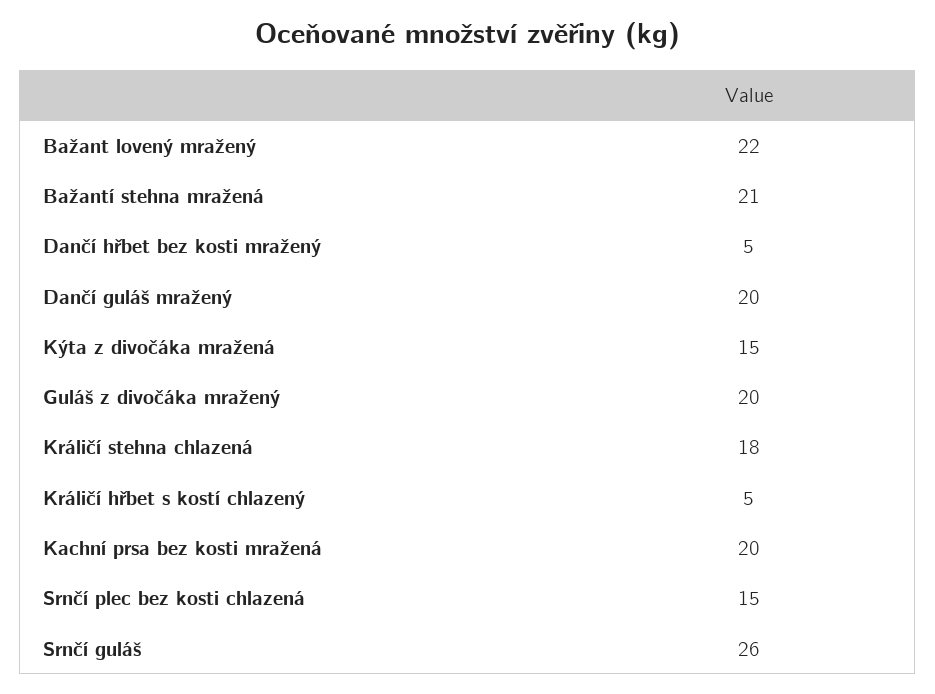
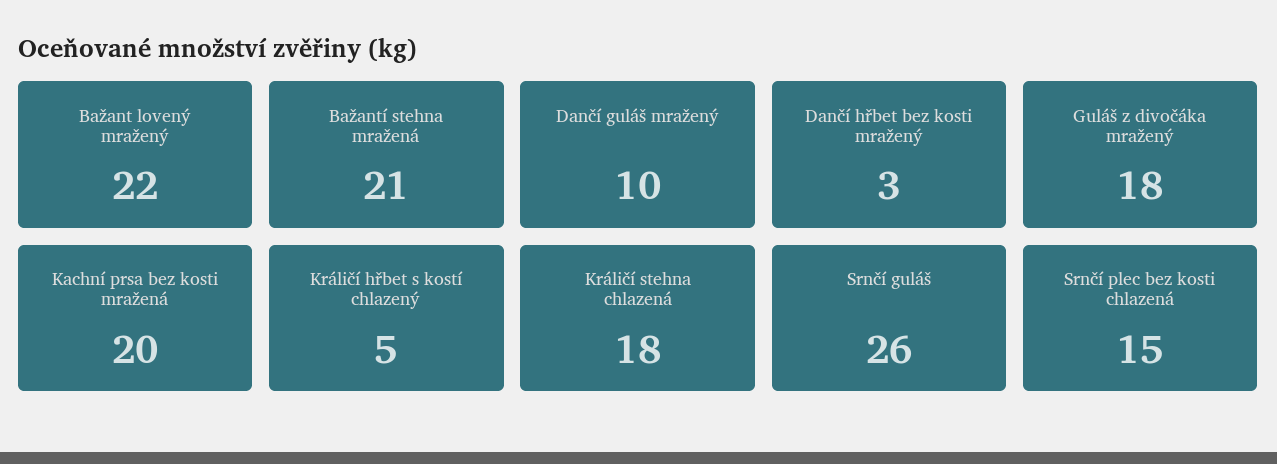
Dančí hřbet bez kosti mražený: 5 -> 3
Dančí guláš mražený: 20 -> 10
Kýta z divočáka mražená: 15 -> none
Guláš z divočáka mražený: 20 -> 18

